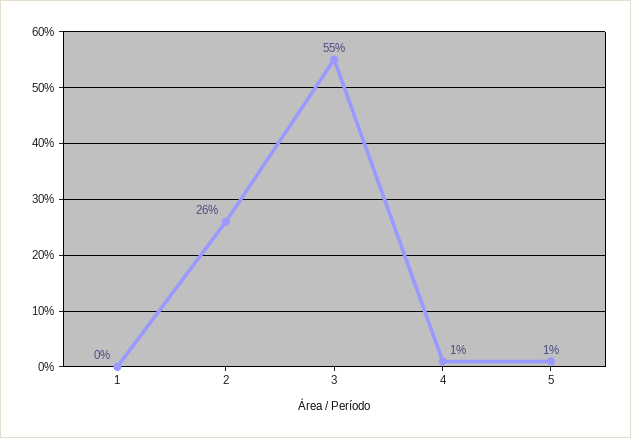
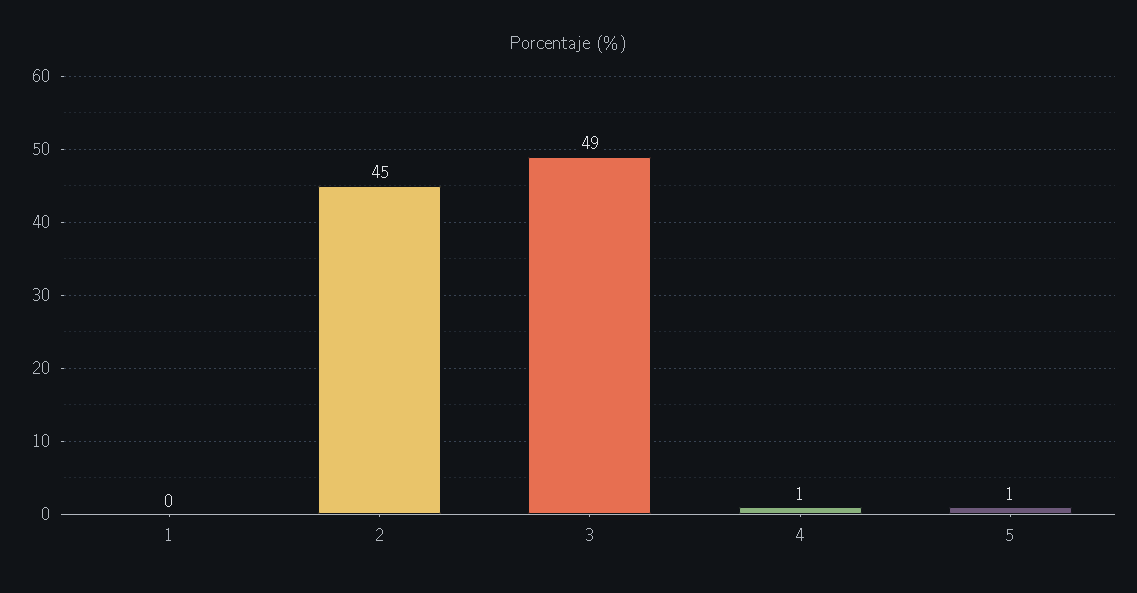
2: 26 -> 45
3: 55 -> 49

